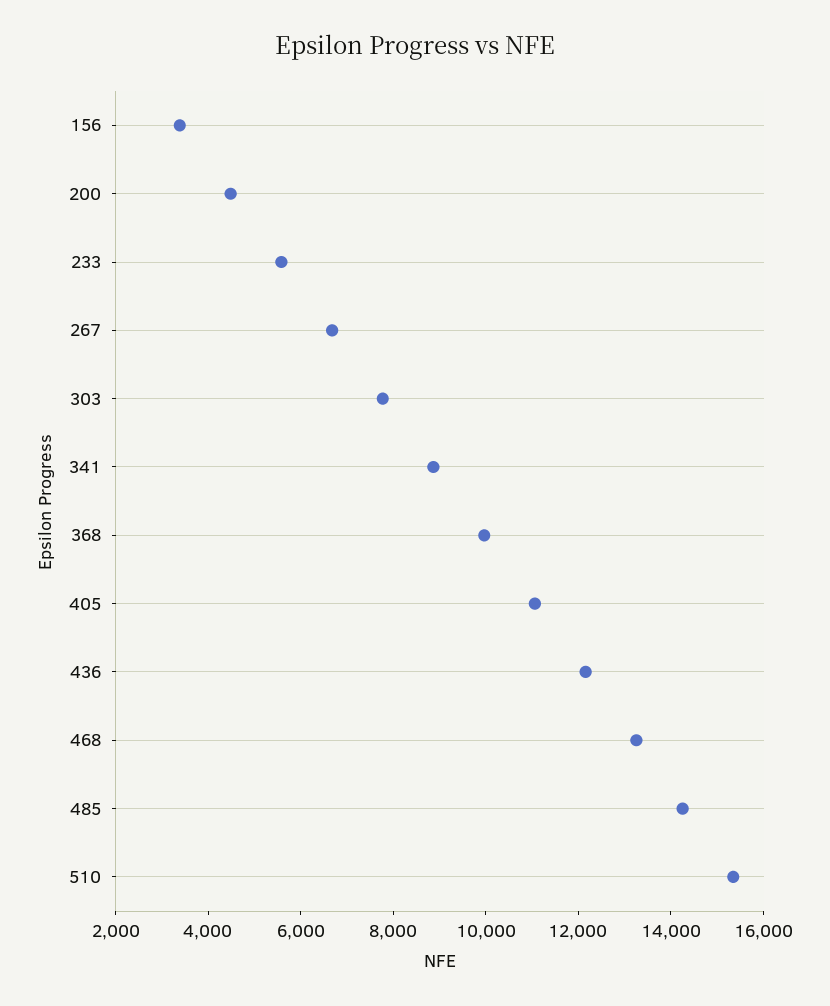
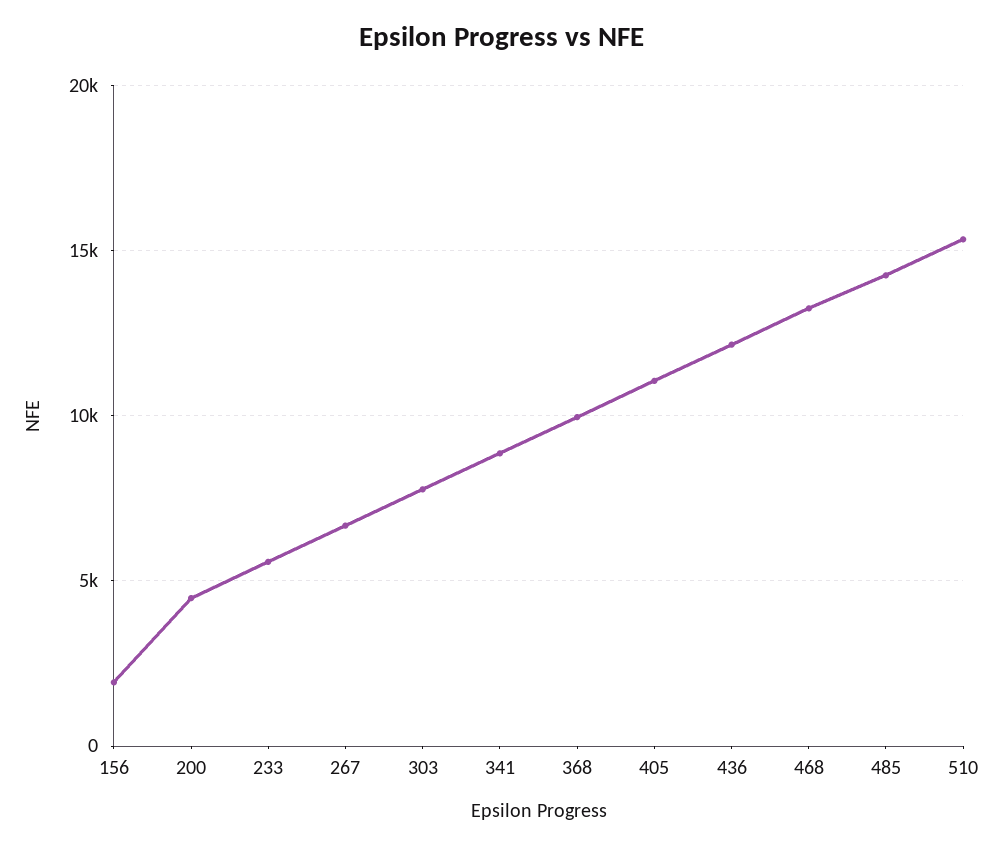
156: 3500 -> 2000

